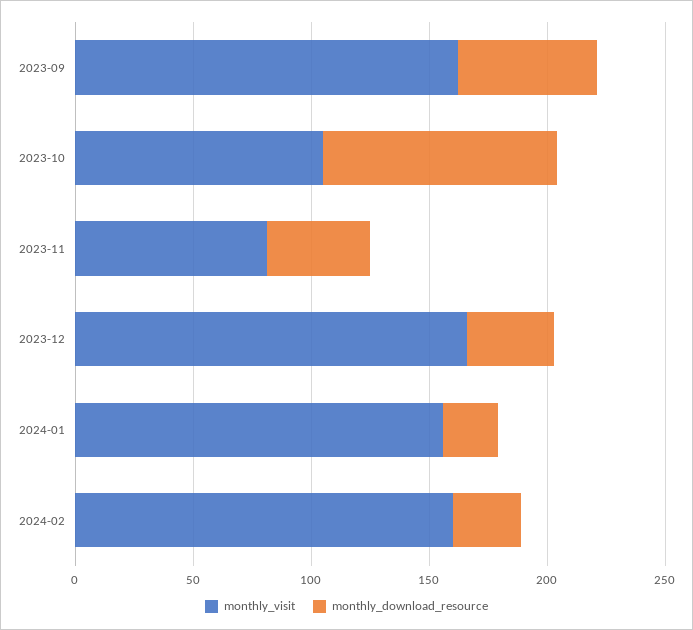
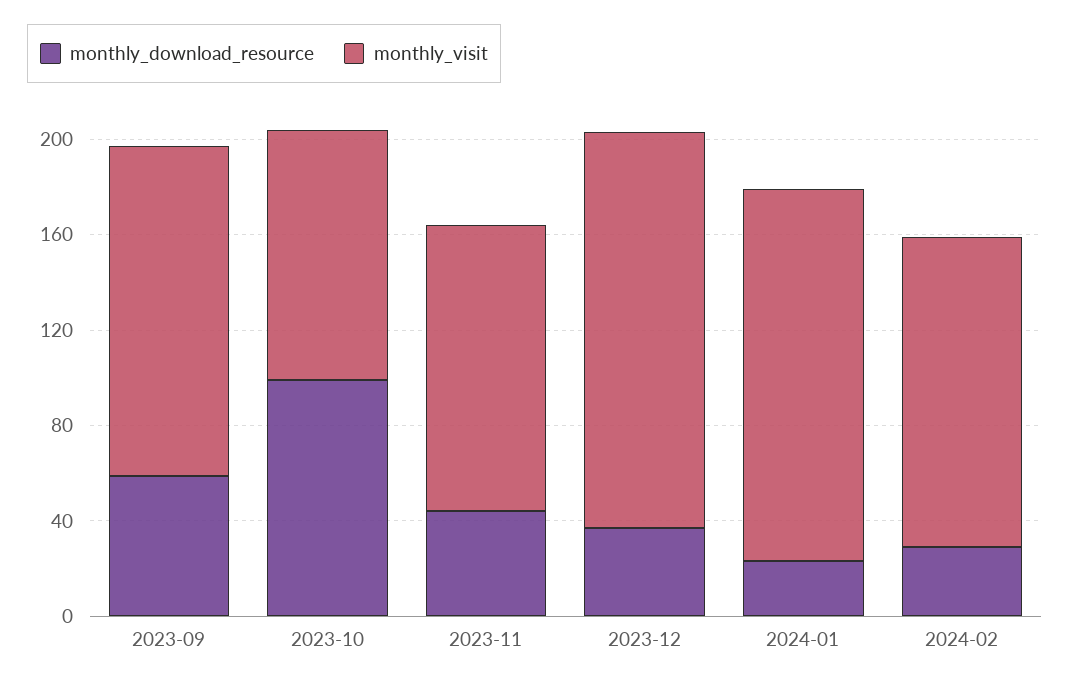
monthly_visit, 2023-09: 160 -> 140
monthly_visit, 2023-11: 80 -> 120
monthly_visit, 2024-02: 160 -> 130

